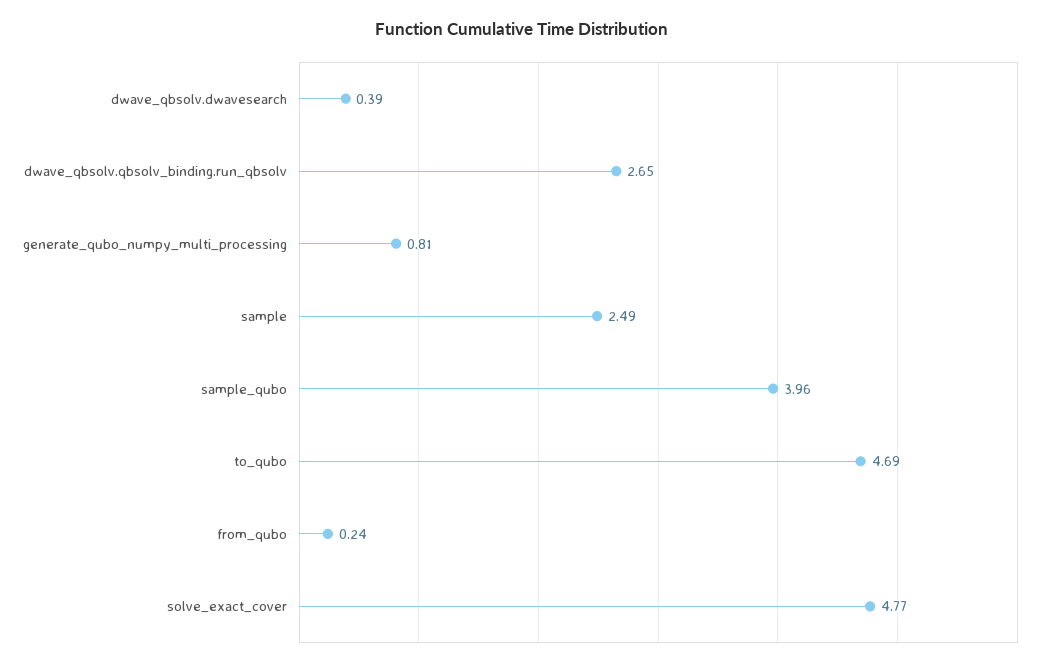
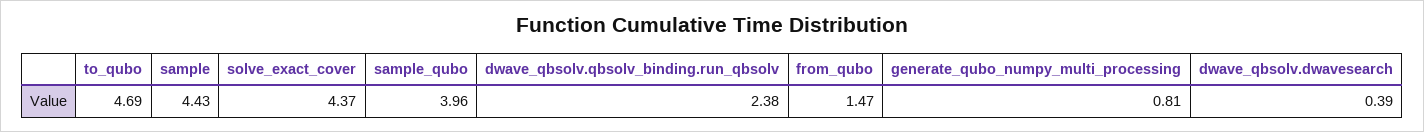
dwave_qbsolv.qbsolv_binding.run_qbsolv: 2.65 -> 2.38
sample: 2.49 -> 4.43
from_qubo: 0.24 -> 1.47
solve_exact_cover: 4.77 -> 4.37

